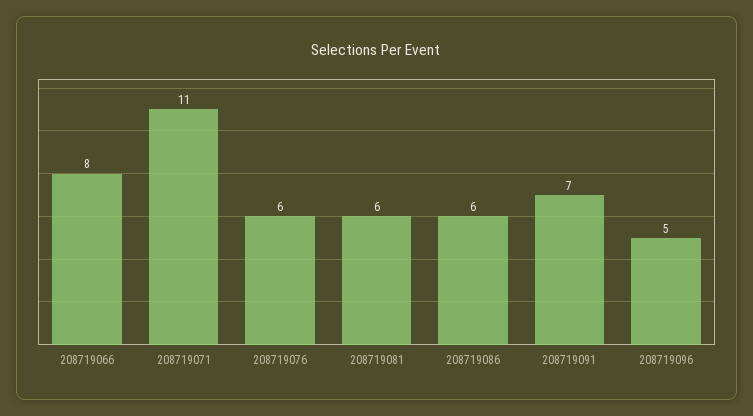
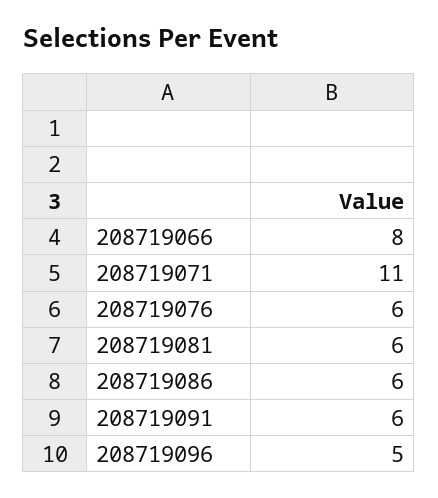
208719091: 7 -> 6

